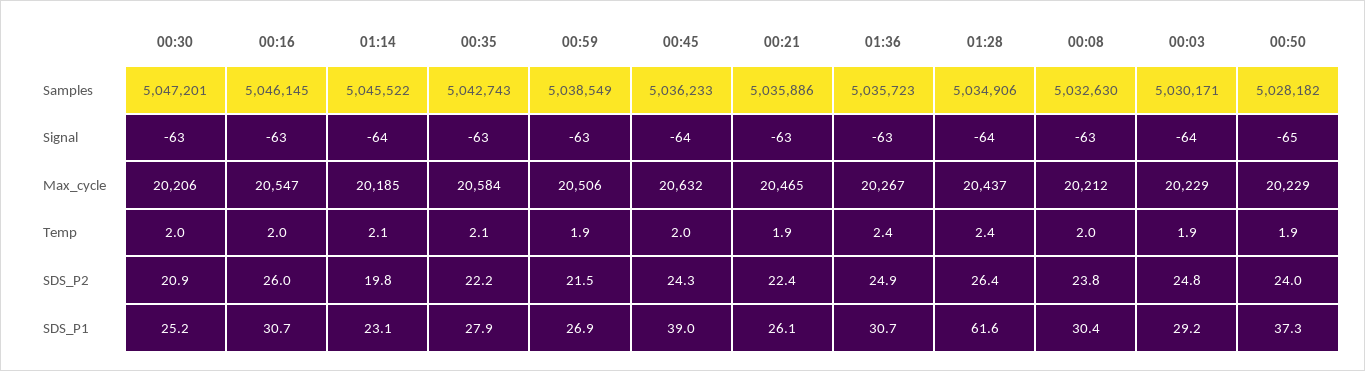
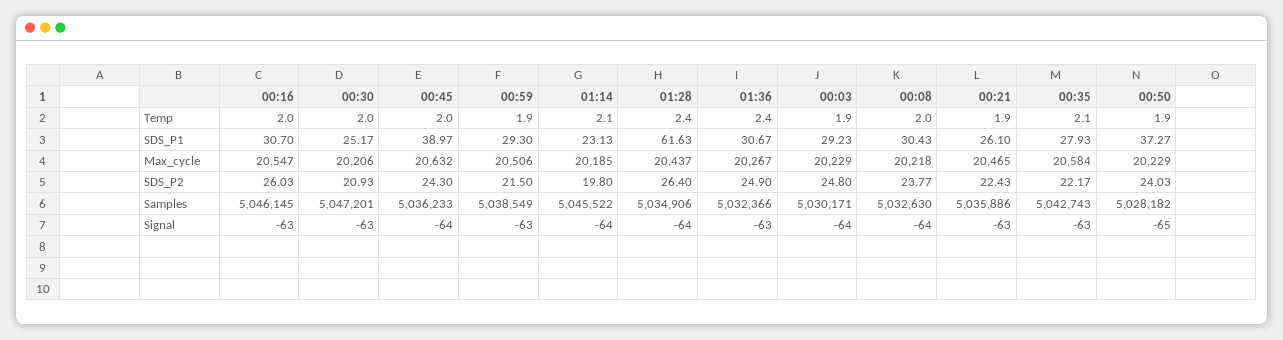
01:36, Samples: 5035723 -> 5032366
00:08, Signal: -63 -> -64
00:08, Max_cycle: 20212 -> 20218
00:59, SDS_P1: 26.9 -> 29.3

